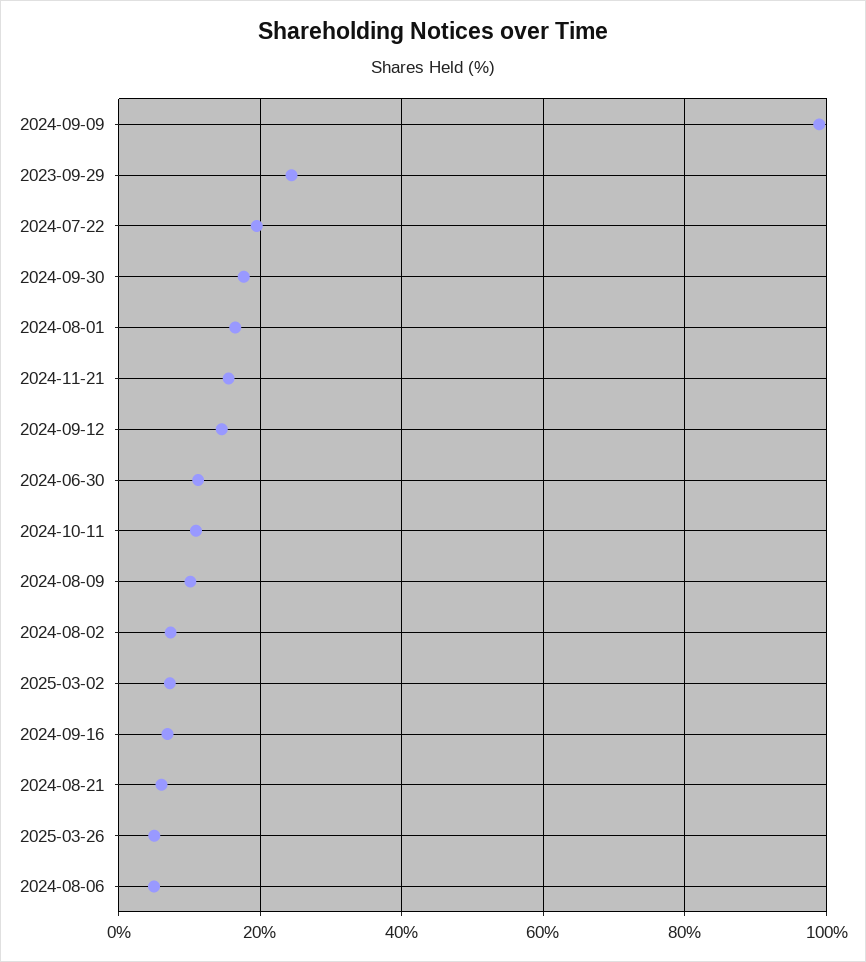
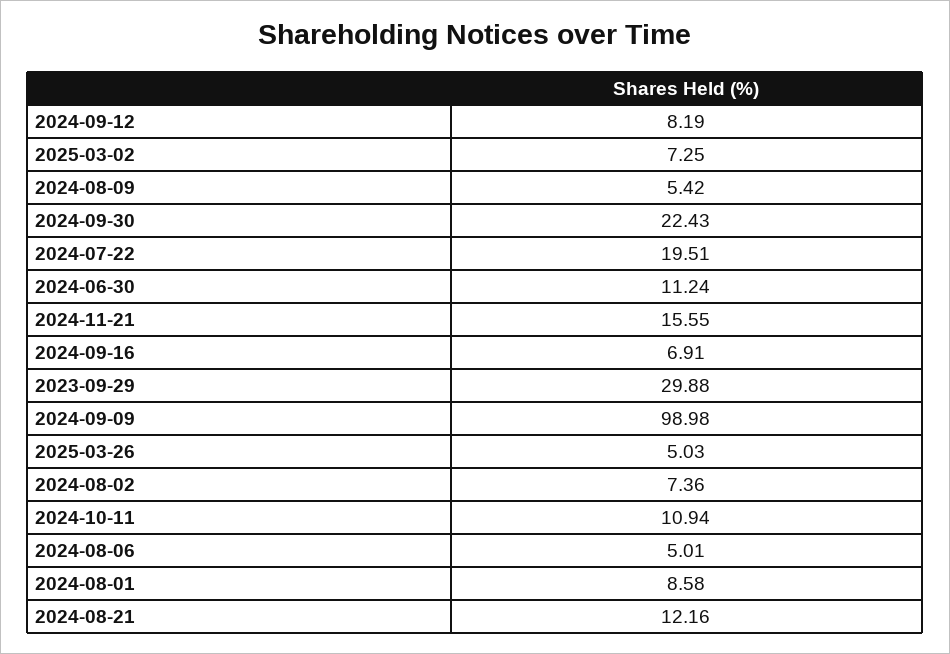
2023-09-29: 24 -> 29.88
2024-09-30: 18 -> 22.43
2024-08-01: 16 -> 8.58
2024-09-12: 14 -> 8.19
2024-08-09: 10 -> 5.42
2024-08-21: 6 -> 12.16

